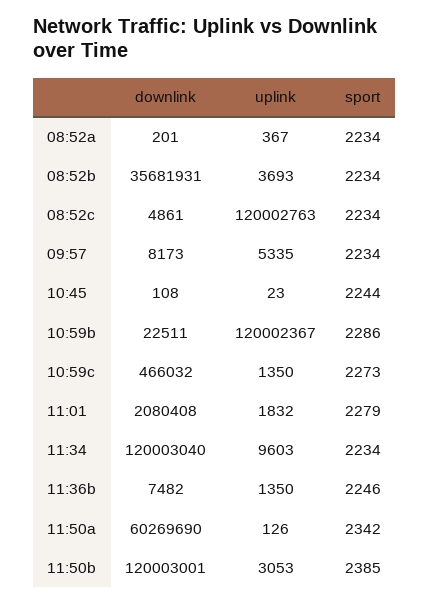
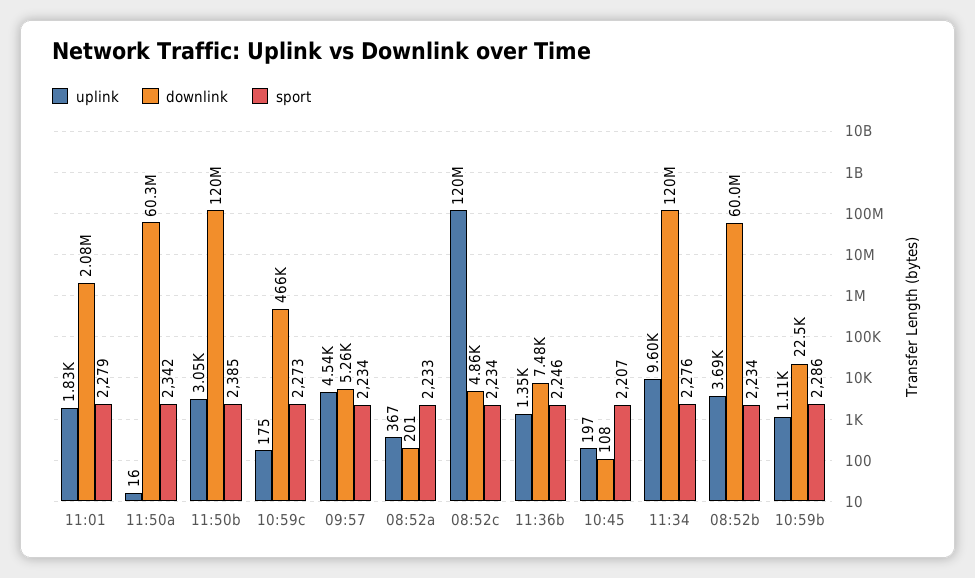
sport, 08:52a: 2234 -> 2233
downlink, 08:52b: 35681931 -> 60000000
downlink, 09:57: 8173 -> 5260
uplink, 09:57: 5335 -> 4540
uplink, 10:45: 23 -> 197
sport, 10:45: 2244 -> 2207
uplink, 10:59b: 120002367 -> 1110
uplink, 10:59c: 1350 -> 175
sport, 11:34: 2234 -> 2276
uplink, 11:50a: 126 -> 16

